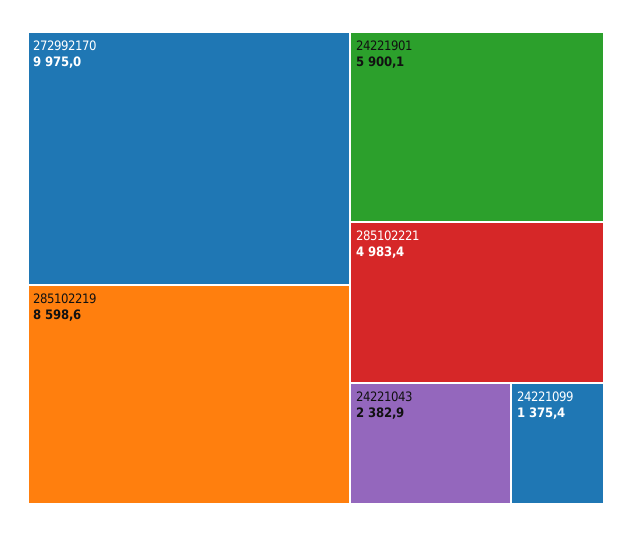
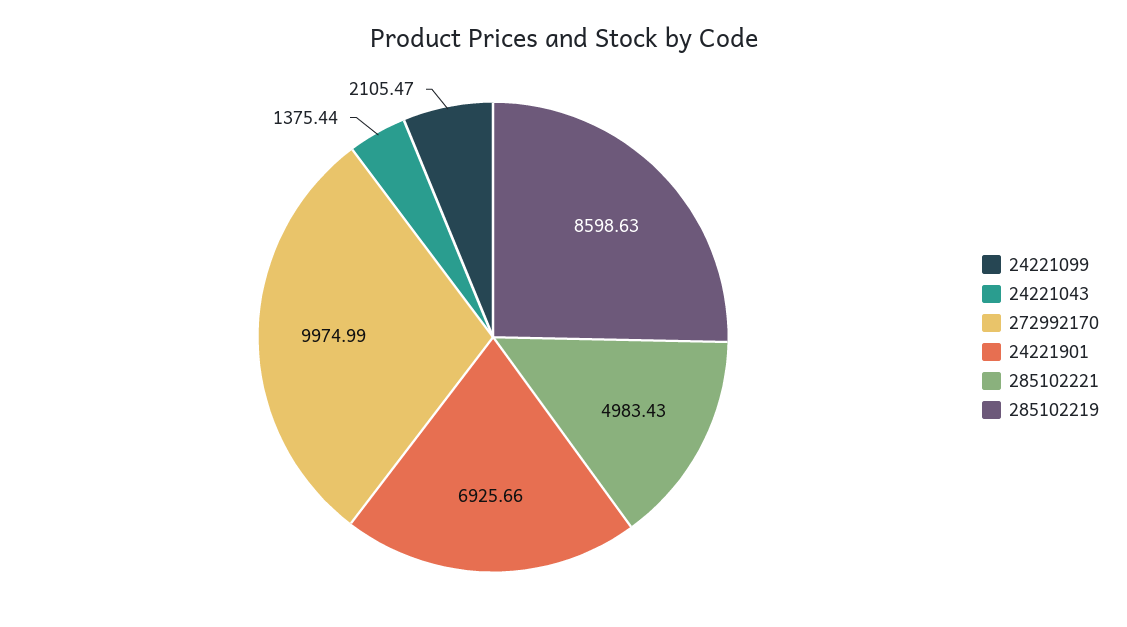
24221901: 5900.1 -> 6925.66
24221043: 2382.9 -> 1375.44
24221099: 1375.4 -> 2105.47

